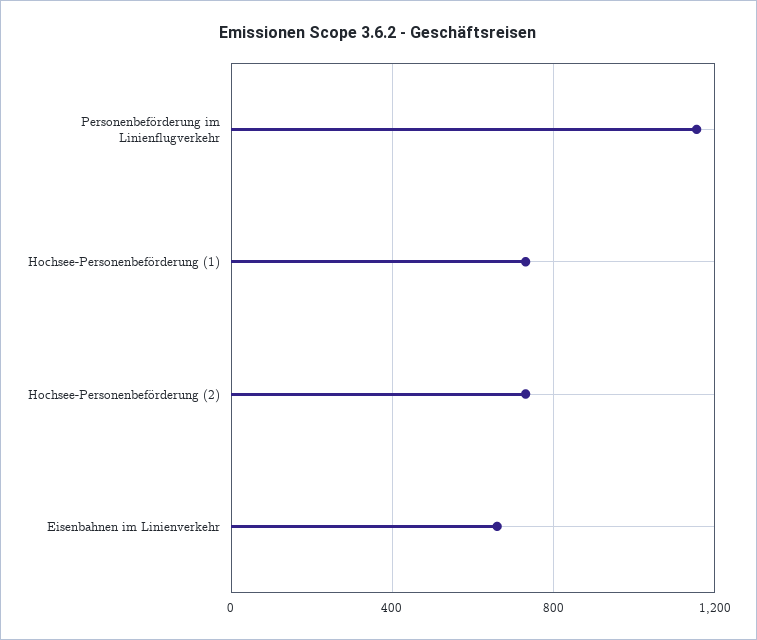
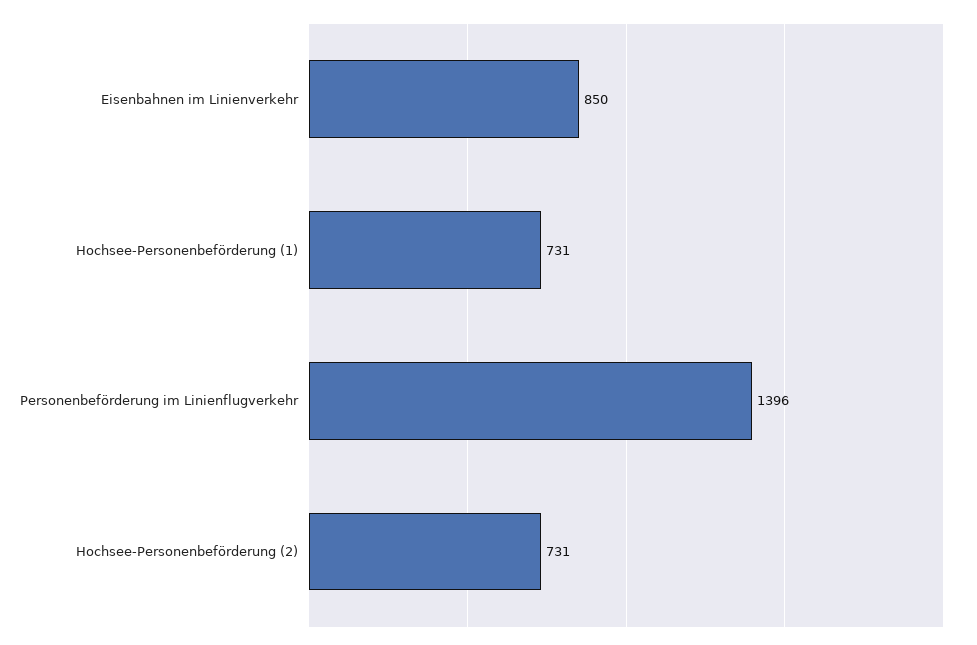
Personenbeförderung im Linienflugverkehr: 1150 -> 1396
Eisenbahnen im Linienverkehr: 650 -> 850

